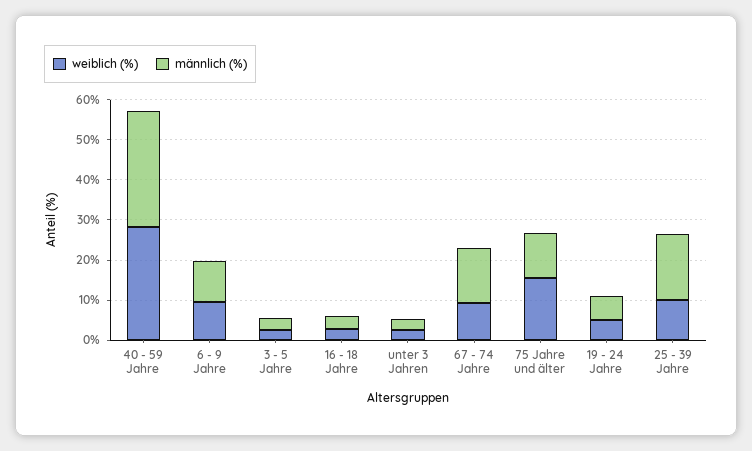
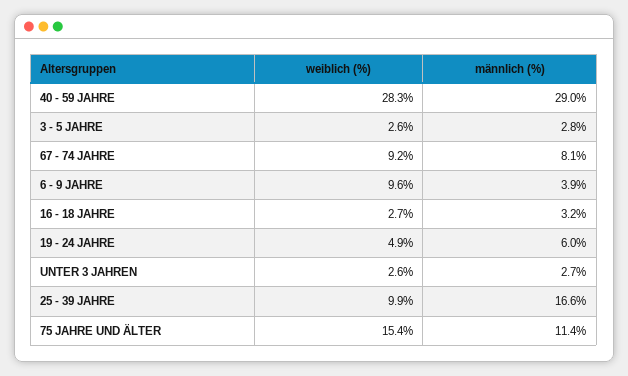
männlich (%), 6 - 9 Jahre: 10 -> 3.9
männlich (%), 67 - 74 Jahre: 14 -> 8.1

